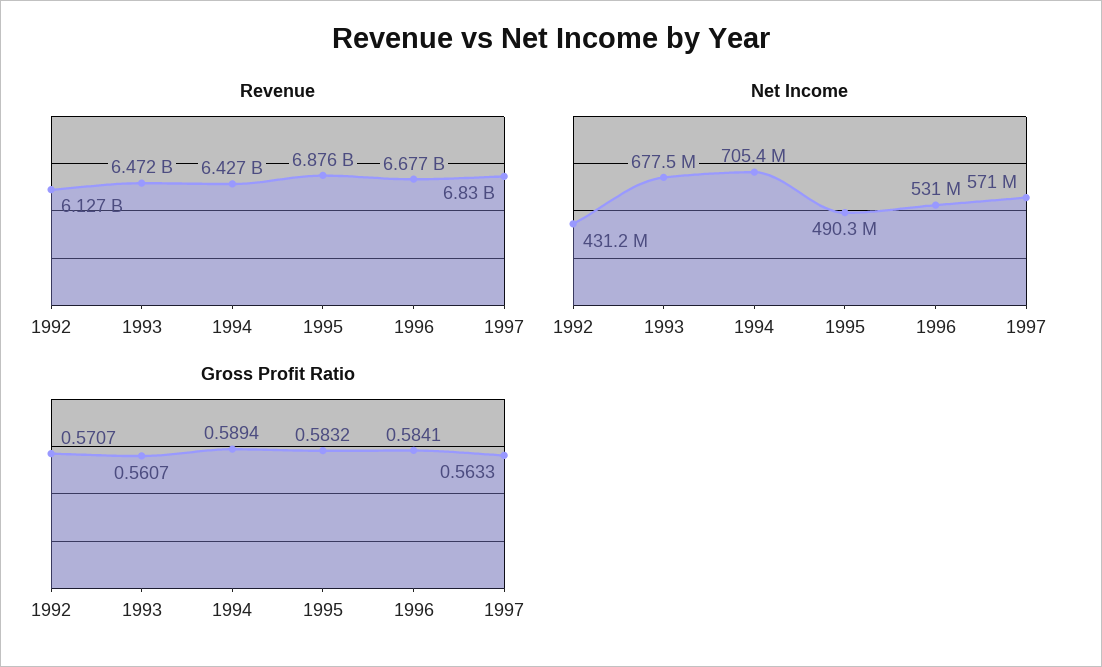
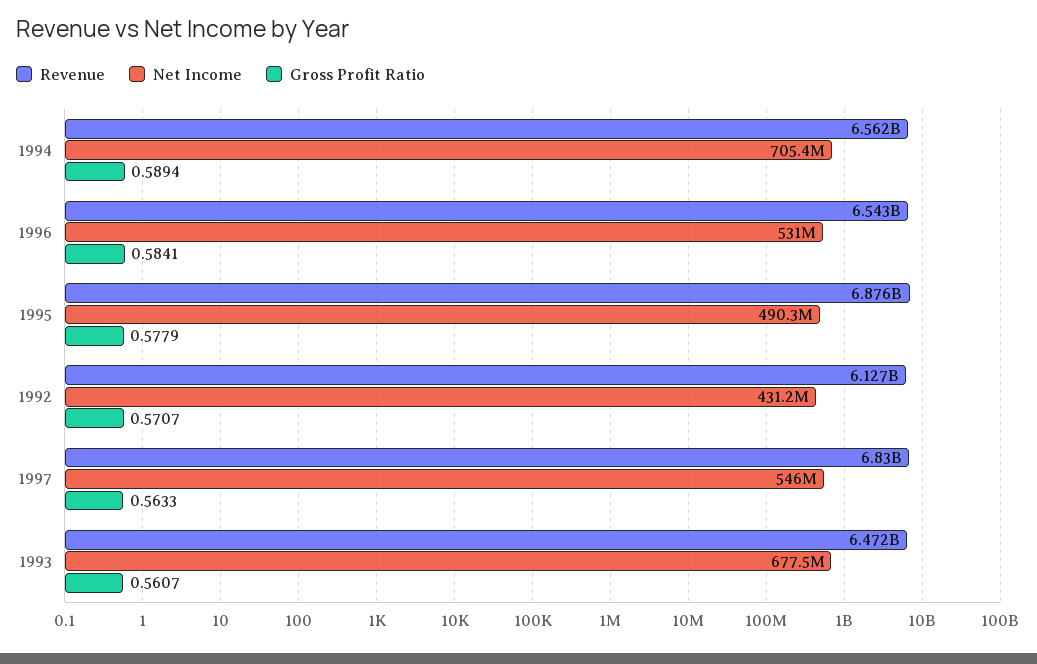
Revenue, 1994: 6427000000 -> 6562000000
Revenue, 1996: 6677000000 -> 6543000000
Net Income, 1997: 571000000 -> 546000000
Gross Profit Ratio, 1995: 0.5832 -> 0.5779

